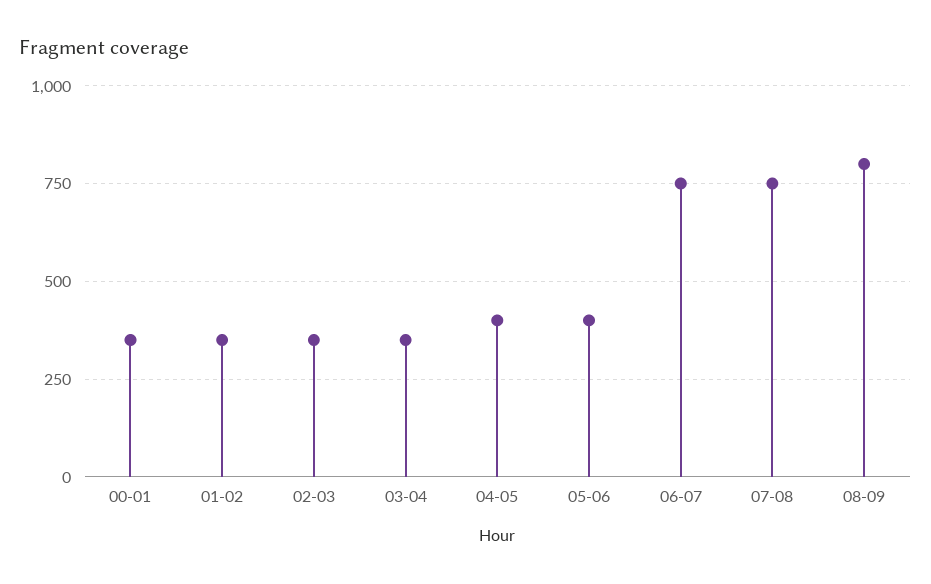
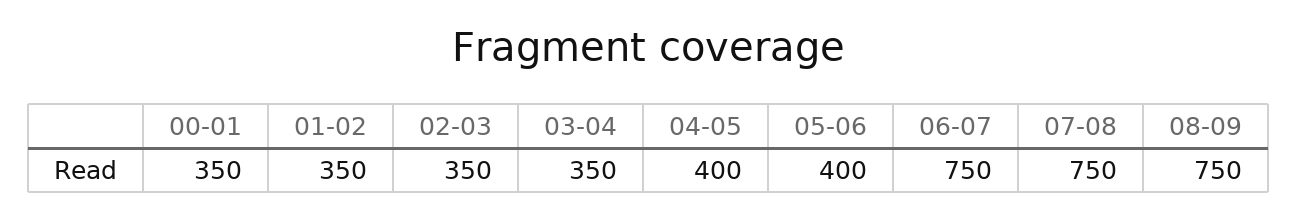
08-09: 800 -> 750

